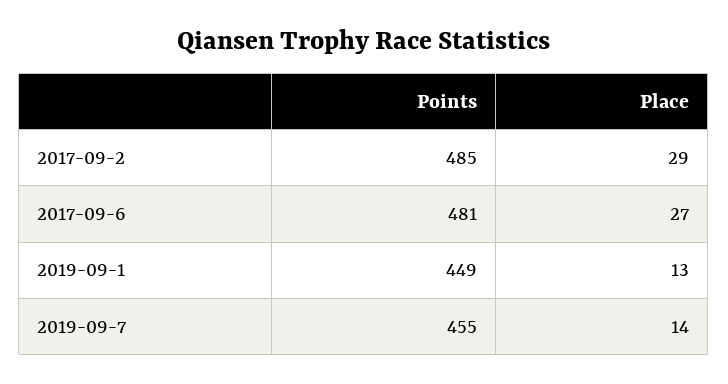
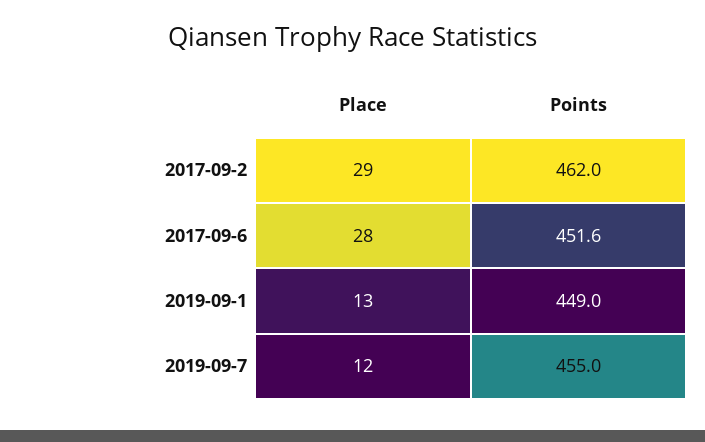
Points, 2017-09-2: 485 -> 462
Points, 2017-09-6: 481 -> 451.6
Place, 2017-09-6: 27 -> 28
Place, 2019-09-7: 14 -> 12

